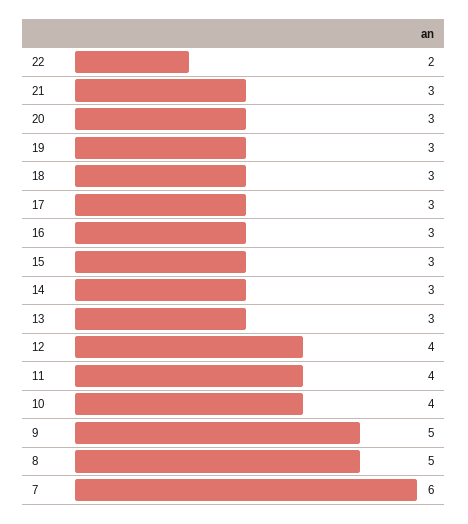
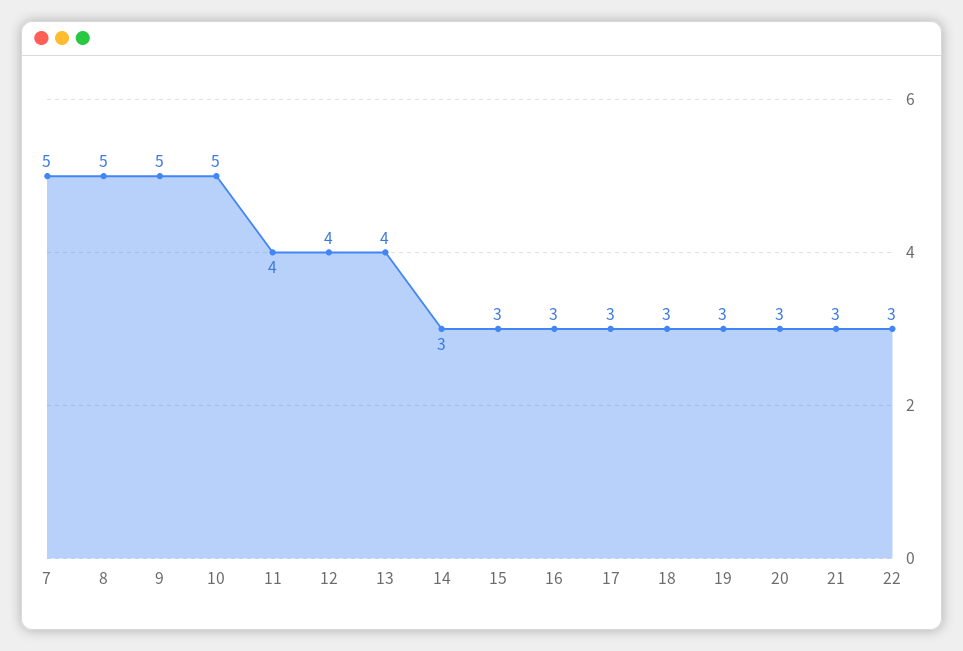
22: 2 -> 3
13: 3 -> 4
10: 4 -> 5
7: 6 -> 5

